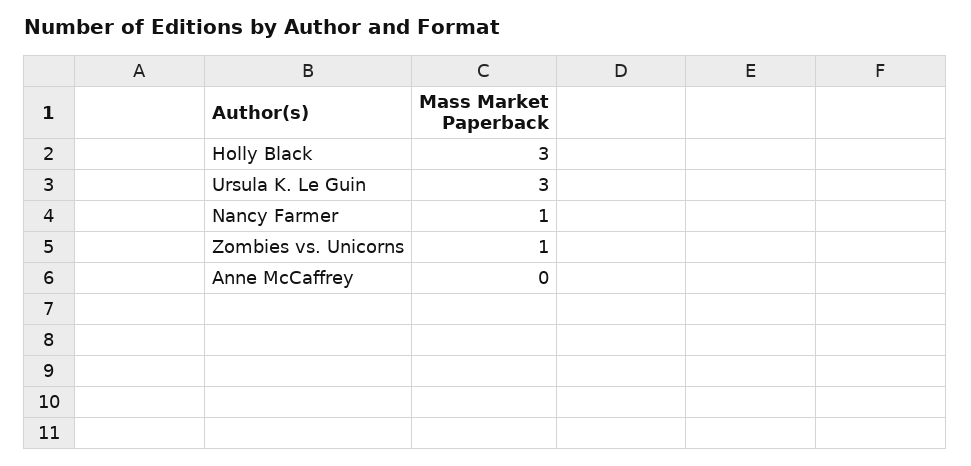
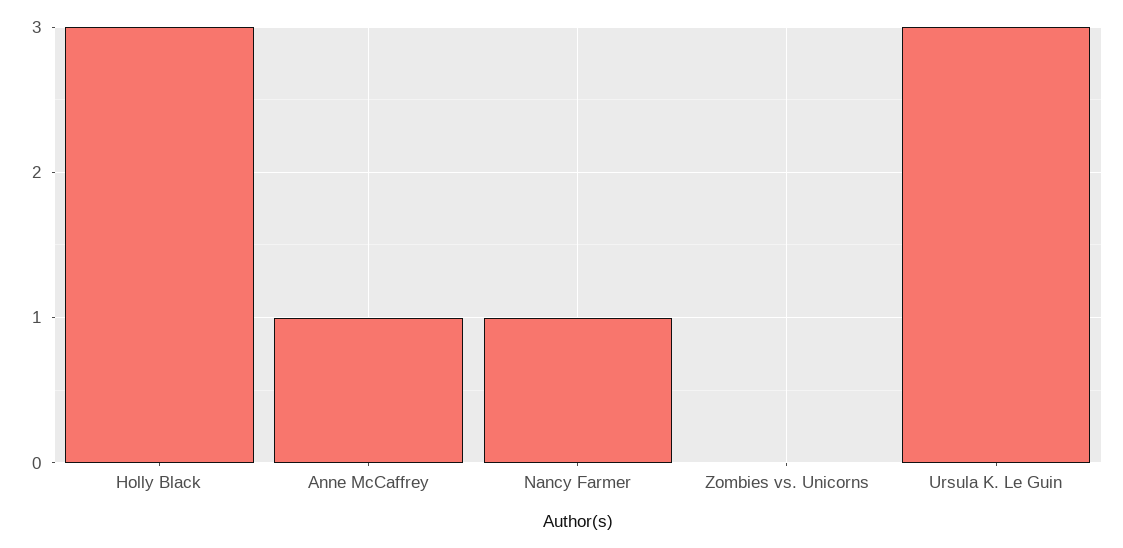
Zombies vs. Unicorns: 1 -> 0
Anne McCaffrey: 0 -> 1

